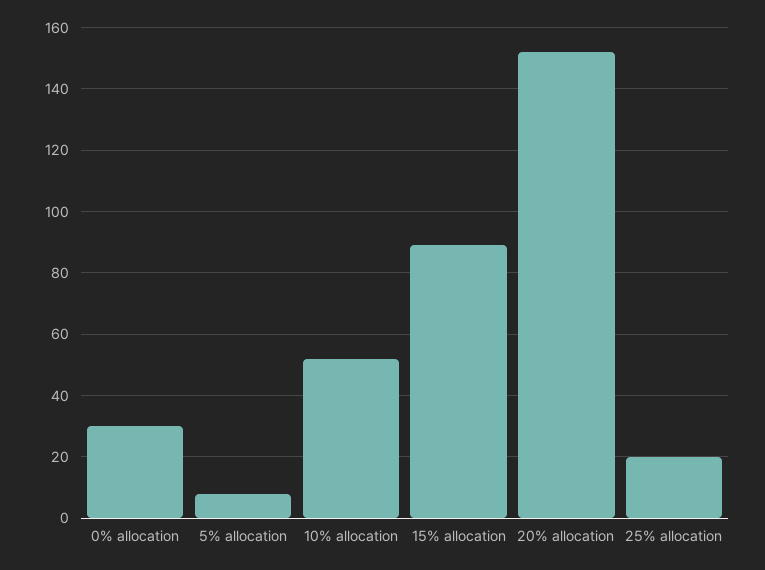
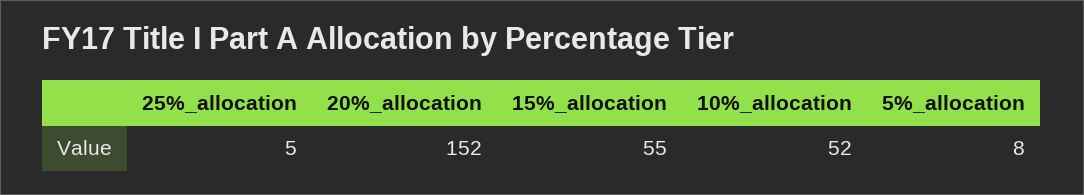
0% allocation: 30 -> none
15% allocation: 90 -> 55
25% allocation: 20 -> 5

